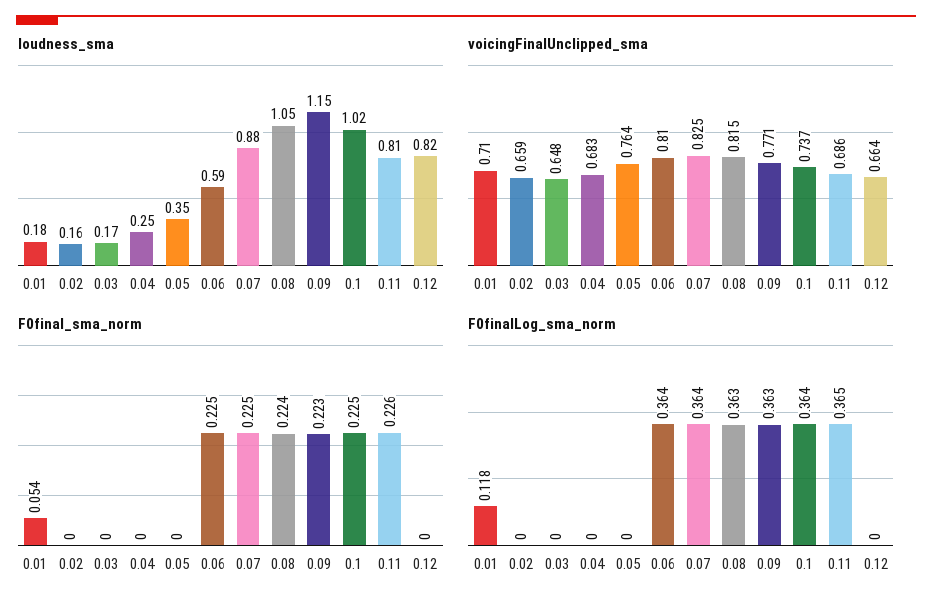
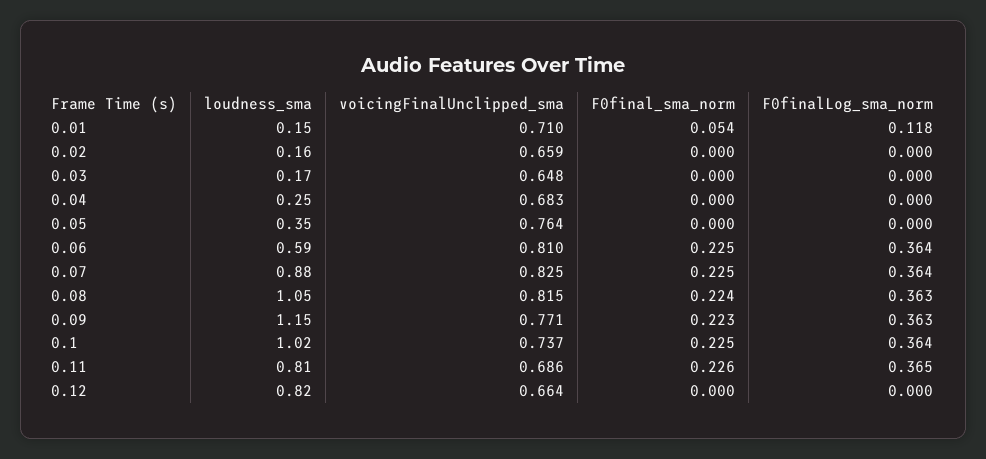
loudness_sma, 0.01: 0.18 -> 0.15

